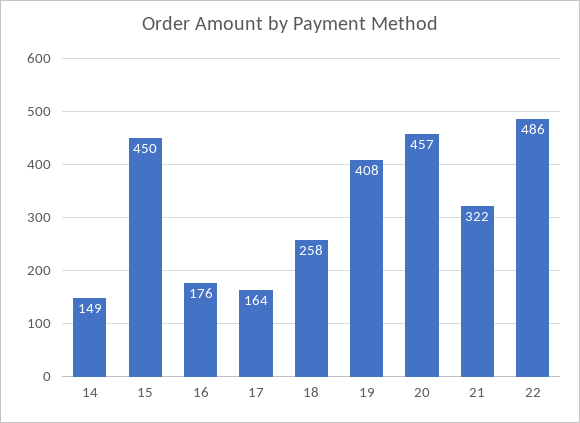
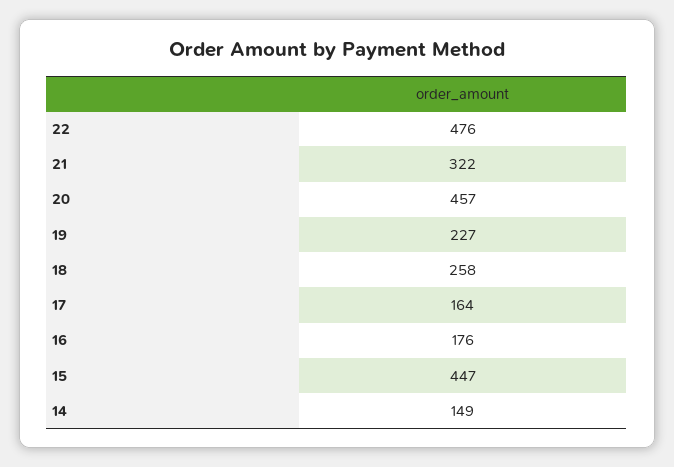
15: 450 -> 447
19: 408 -> 227
22: 486 -> 476

